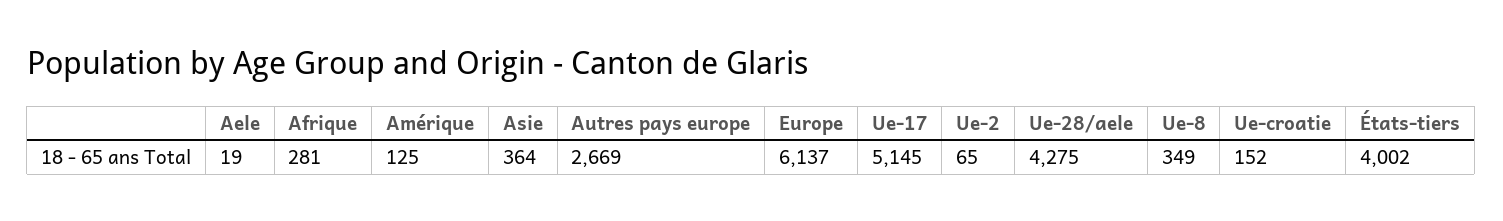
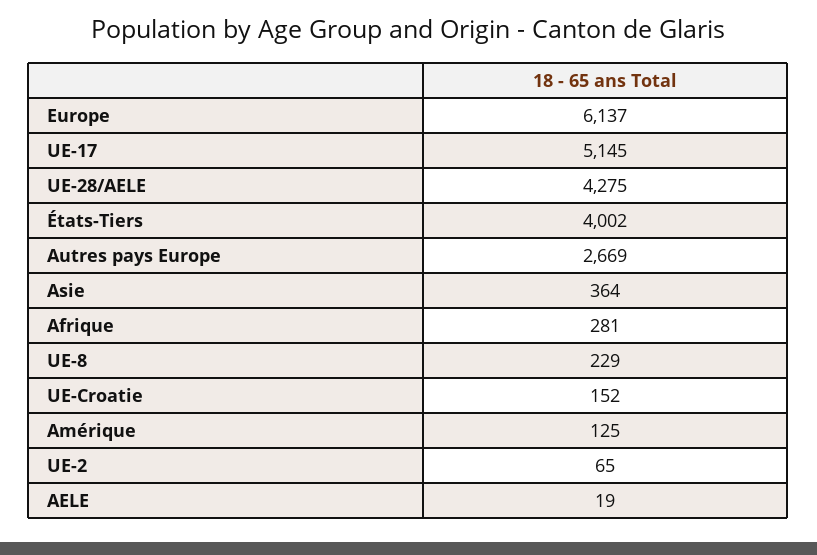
Ue-8: 349 -> 229

